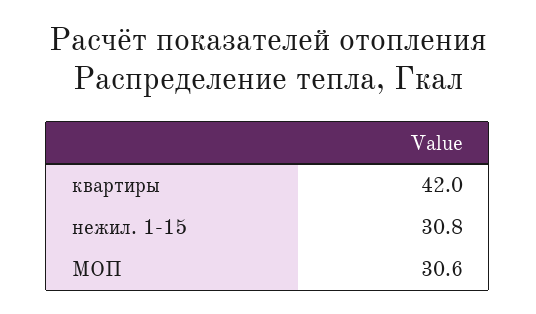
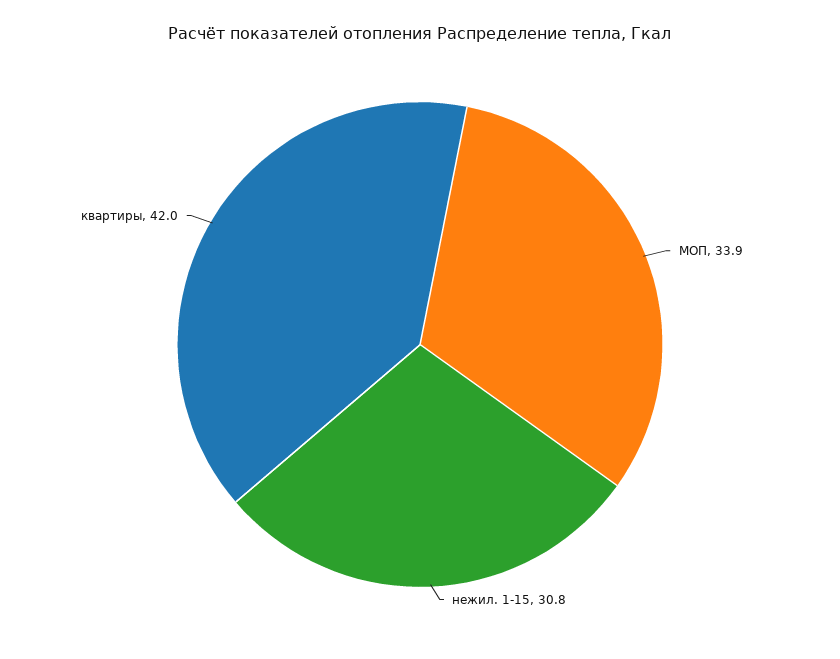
МОП: 30.6 -> 33.9

